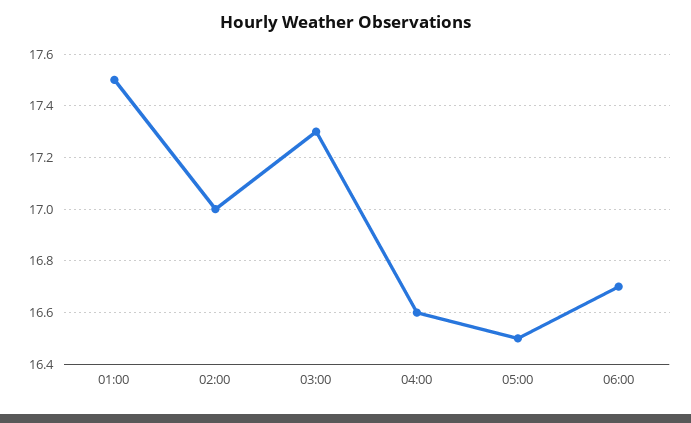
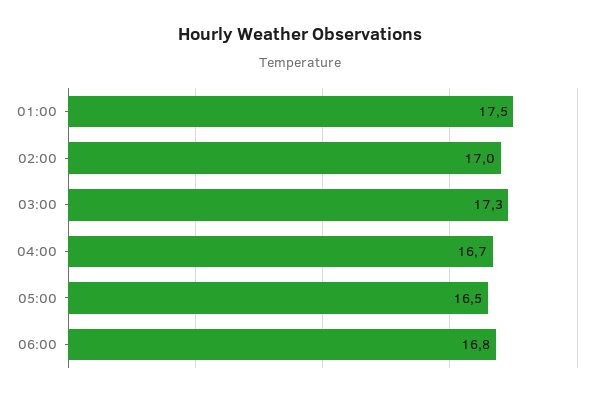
04:00: 16.6 -> 16.7
06:00: 16.7 -> 16.8

